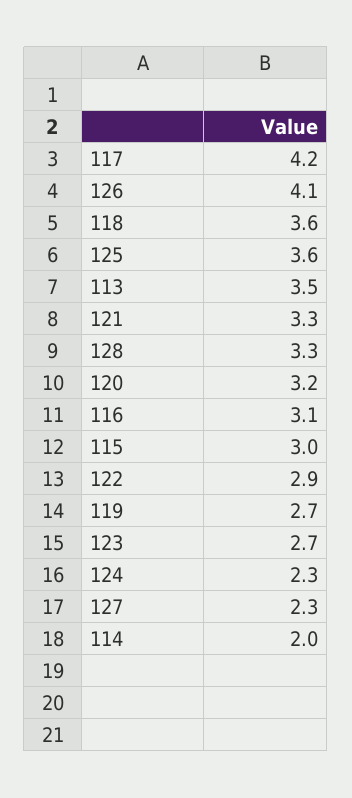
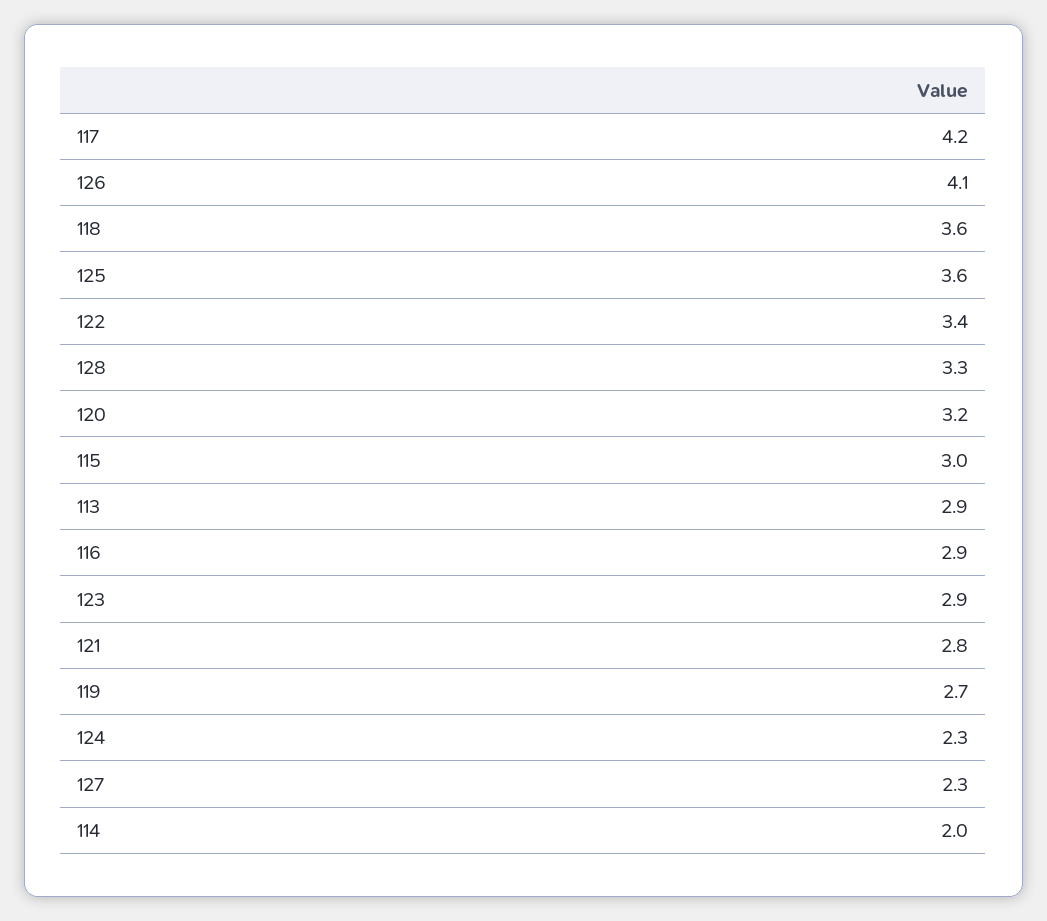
113: 3.5 -> 2.9
121: 3.3 -> 2.8
116: 3.1 -> 2.9
122: 2.9 -> 3.4
123: 2.7 -> 2.9

